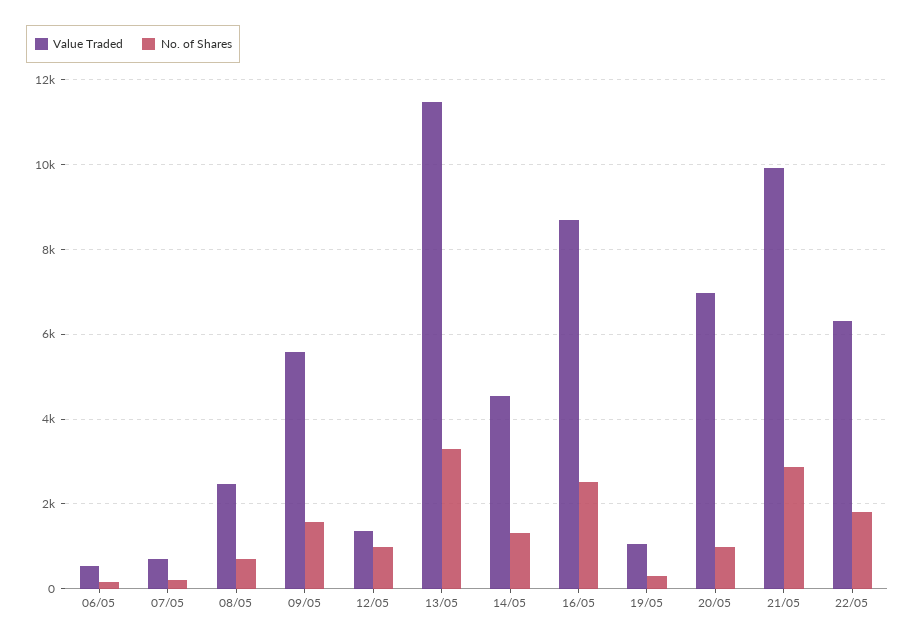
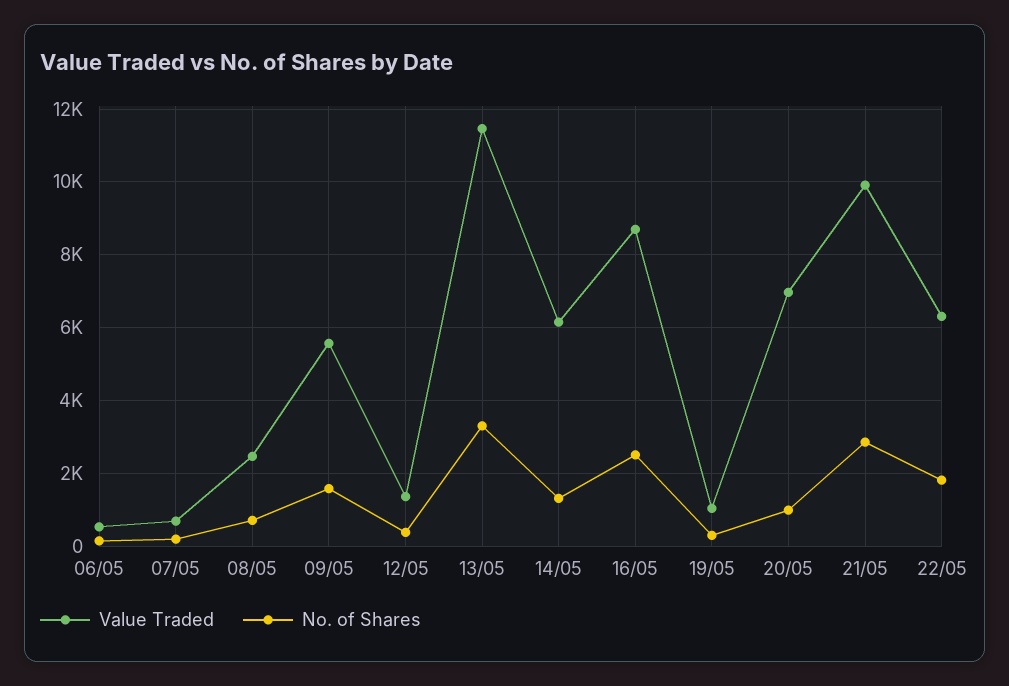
No. of Shares, 12/05: 1000 -> 400
Value Traded, 14/05: 4600 -> 6200

